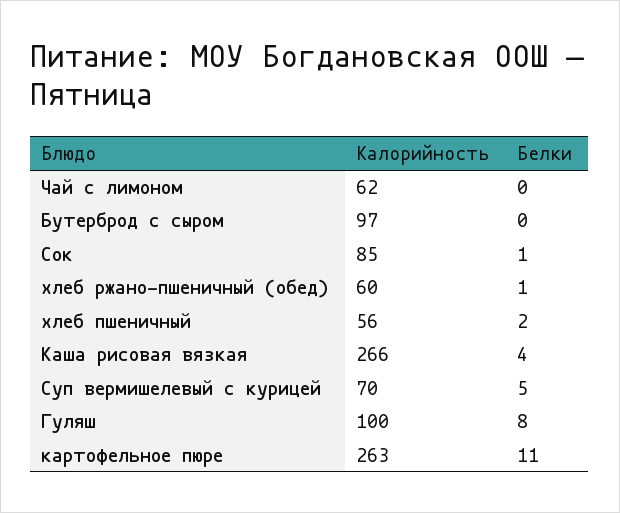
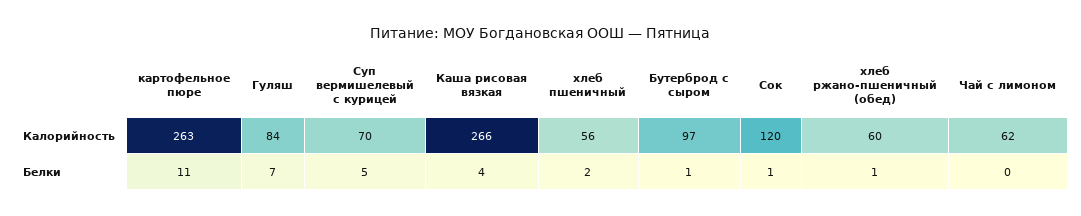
Белки, Бутерброд с сыром: 0 -> 1
Калорийность, Сок: 85 -> 120
Калорийность, Гуляш: 100 -> 84
Белки, Гуляш: 8 -> 7

